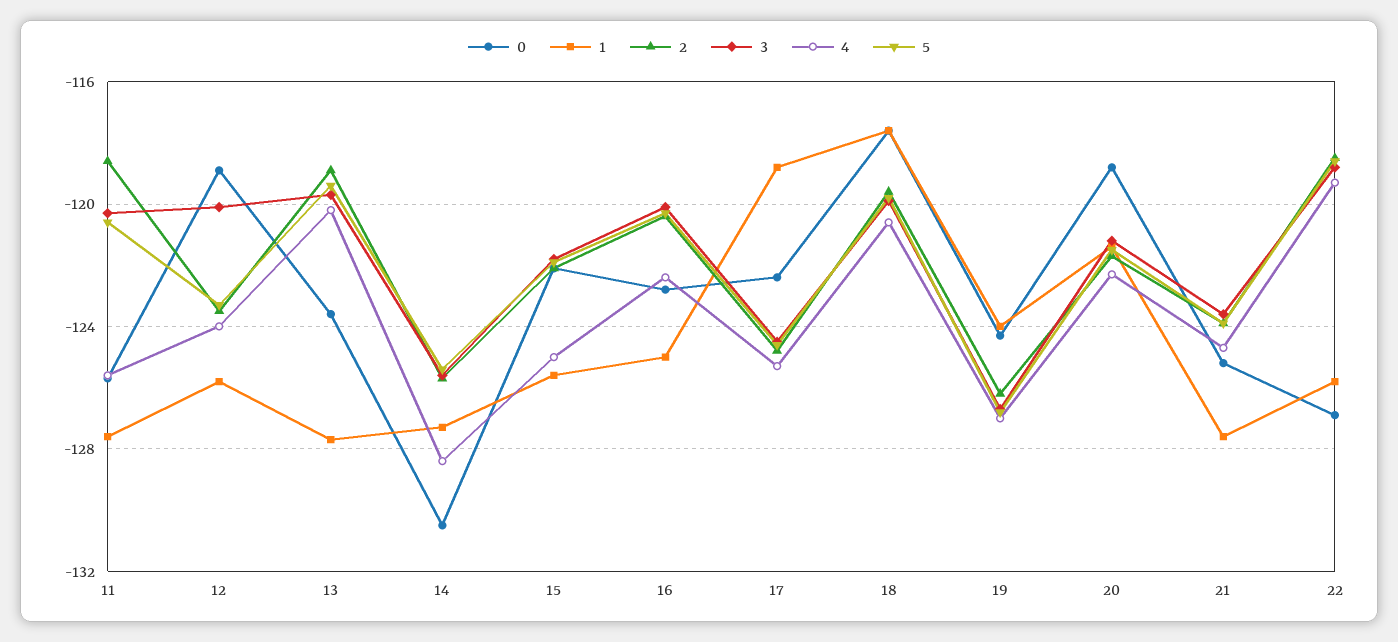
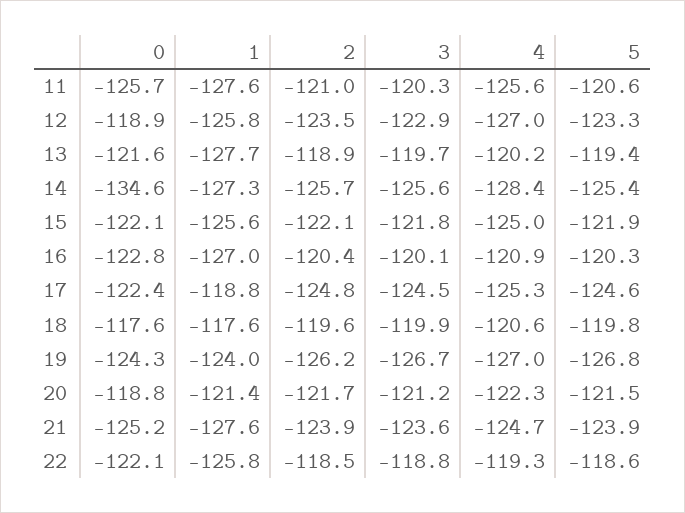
2, 11: -118.5 -> -121
3, 12: -120 -> -122.9
4, 12: -124 -> -127
0, 13: -123.5 -> -121.6
0, 14: -130.5 -> -134.6
1, 16: -125 -> -127
4, 16: -122.5 -> -120.9
0, 22: -127 -> -122.1

